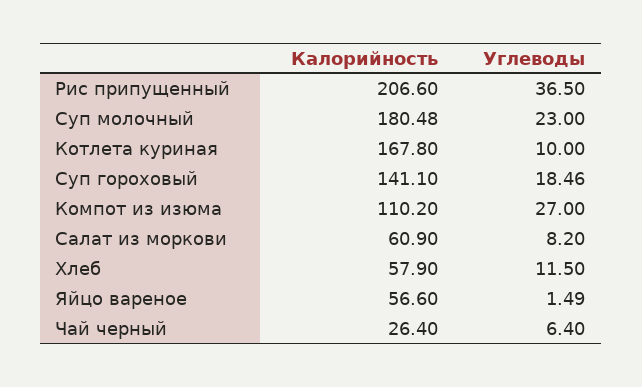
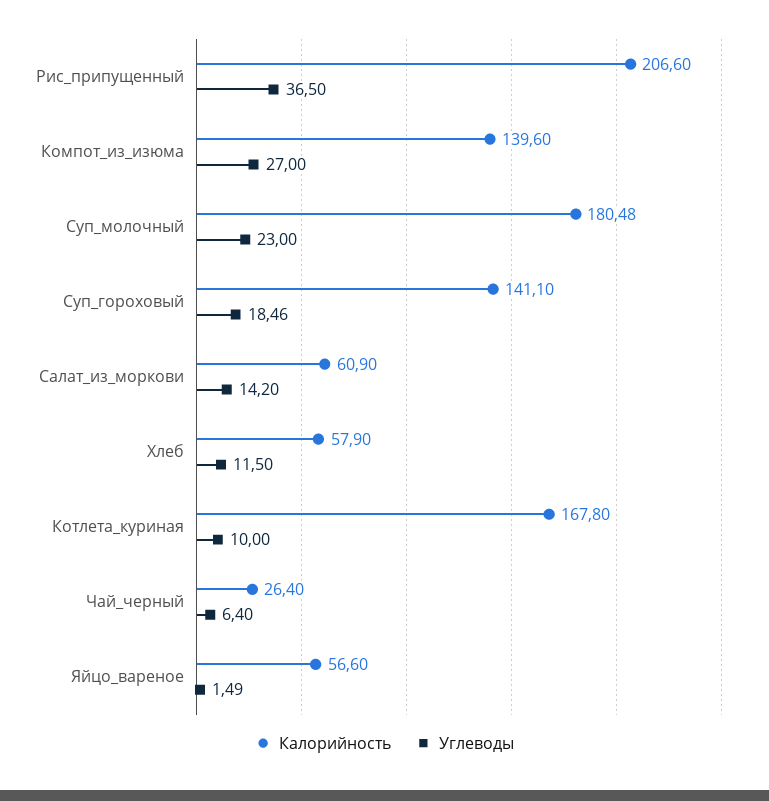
Калорийность, Компот из изюма: 110.2 -> 139.6
Углеводы, Салат из моркови: 8.2 -> 14.2

